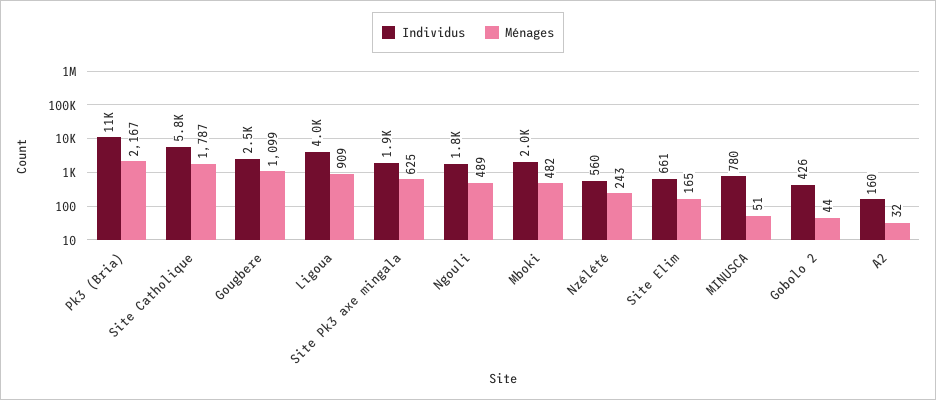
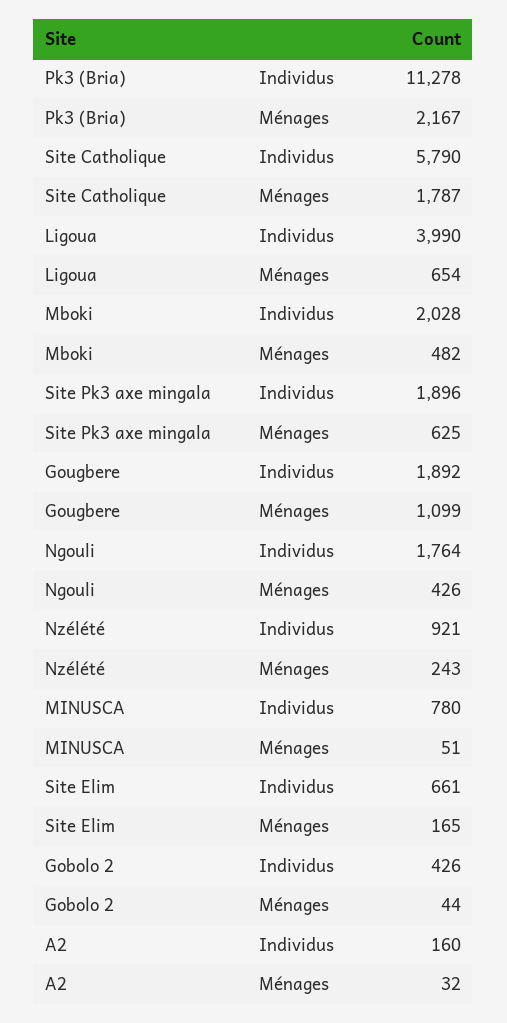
Individus, Gougbere: 2500 -> 1892
Ménages, Ligoua: 909 -> 654
Ménages, Ngouli: 489 -> 426
Individus, Nzélété: 560 -> 921

